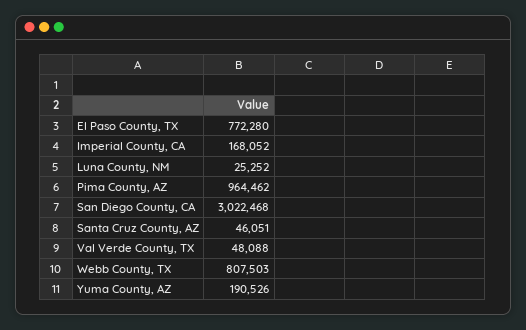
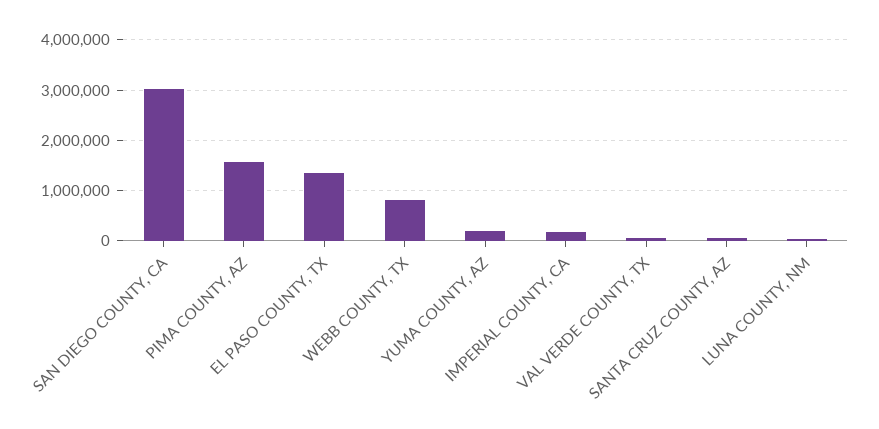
El Paso County, TX: 772280 -> 1400000
Pima County, AZ: 964462 -> 1600000

